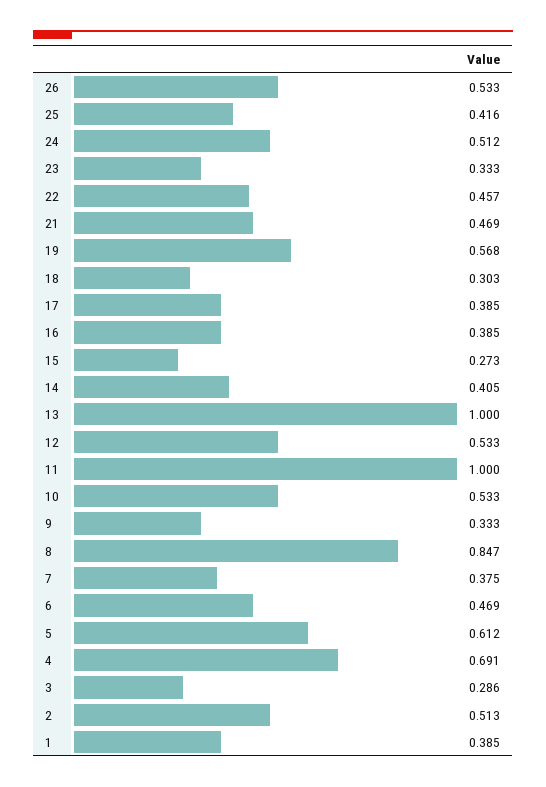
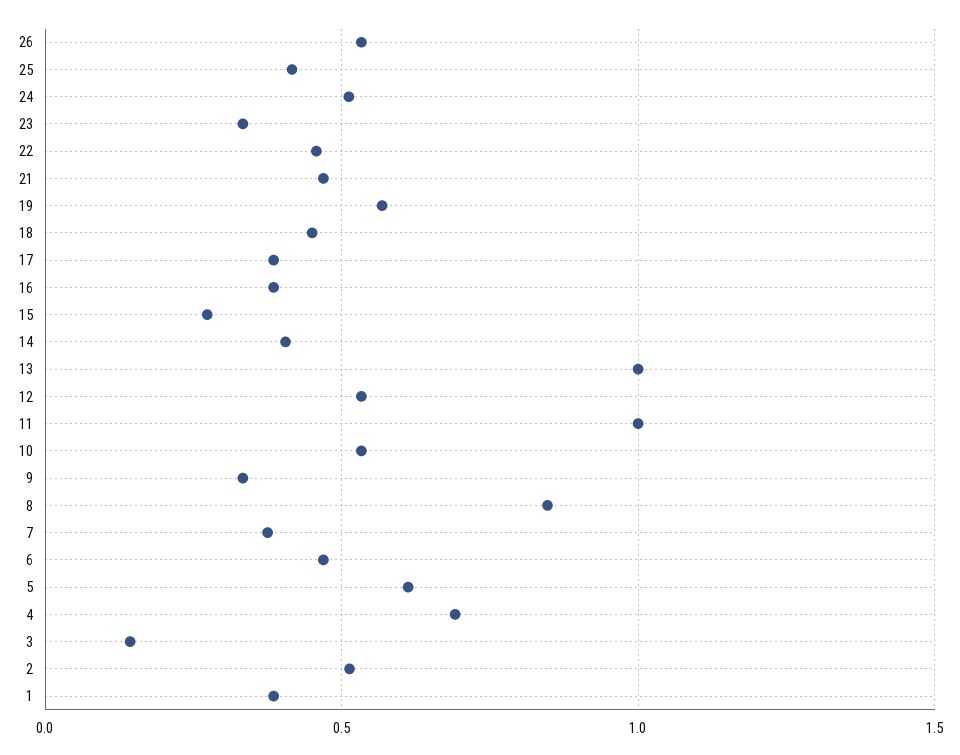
18: 0.303 -> 0.45
3: 0.286 -> 0.15

